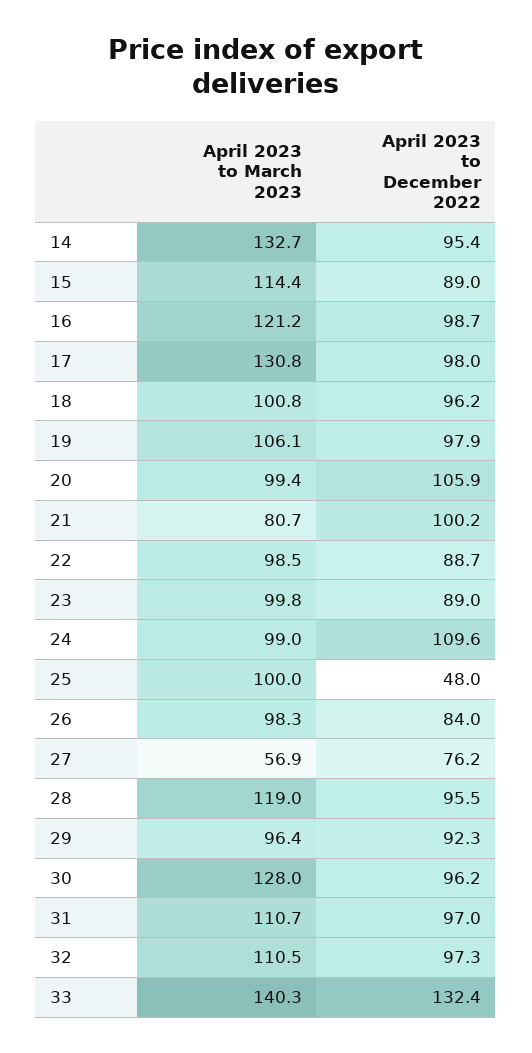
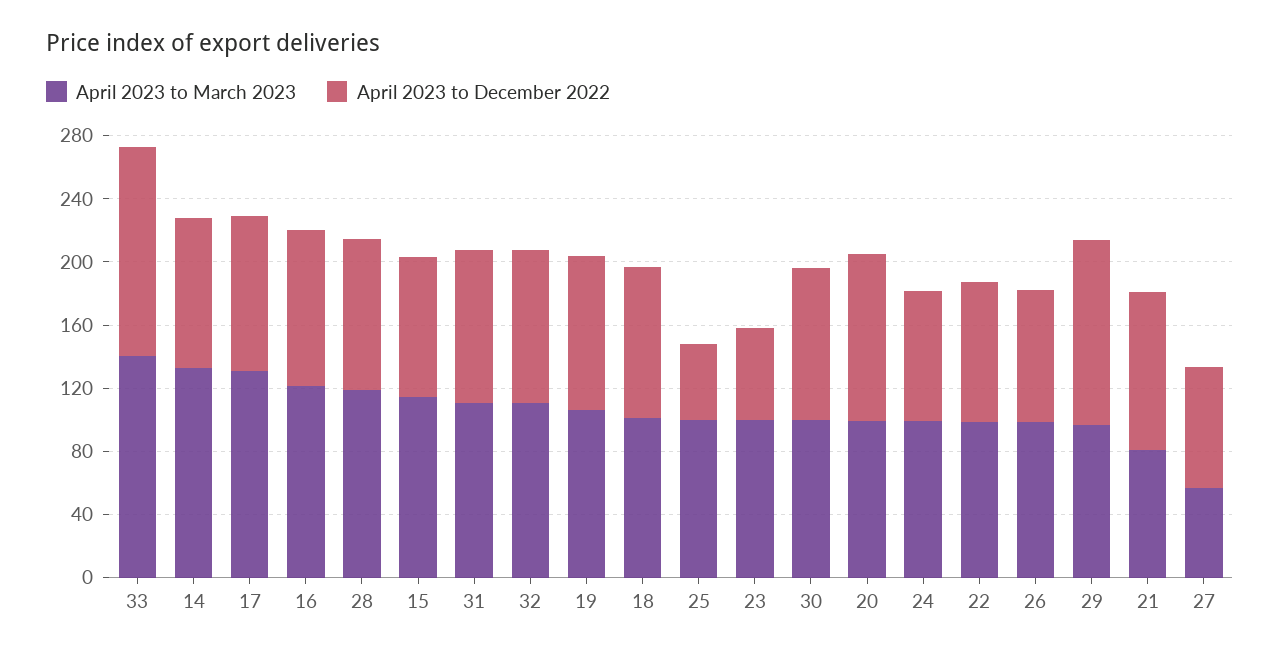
April 2023 to December 2022, 23: 89 -> 60
April 2023 to December 2022, 24: 109.6 -> 80
April 2023 to December 2022, 29: 92.3 -> 120
April 2023 to March 2023, 30: 128 -> 100

